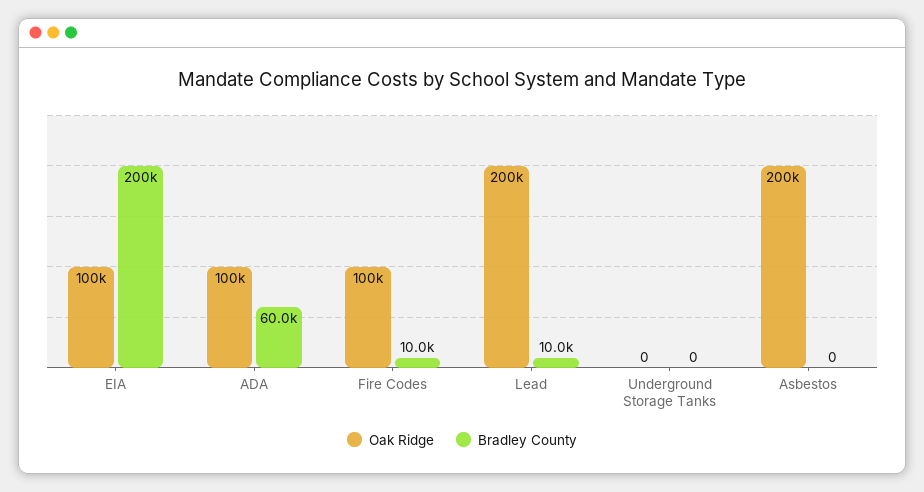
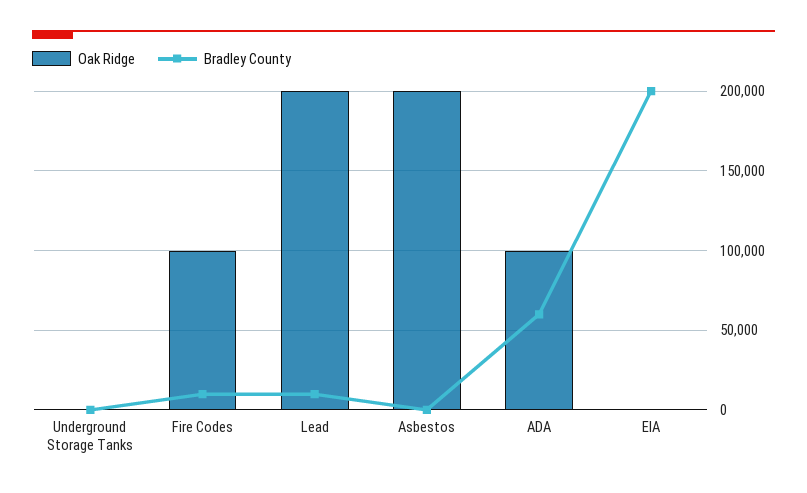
Oak Ridge, EIA: 100000 -> 0

